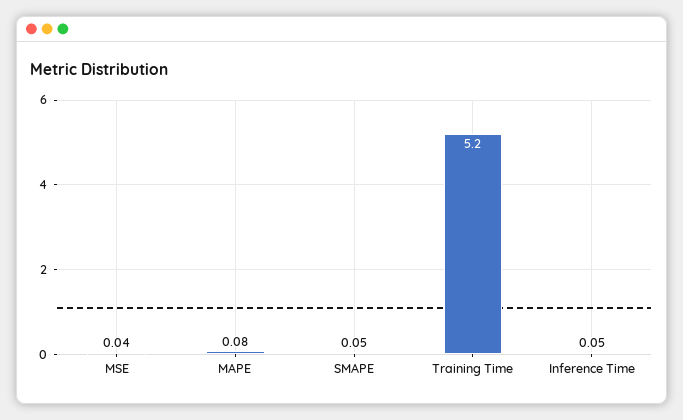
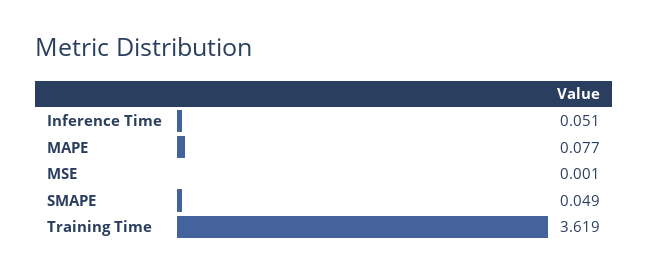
MSE: 0.04 -> 0.001
Training Time: 5.2 -> 3.619

